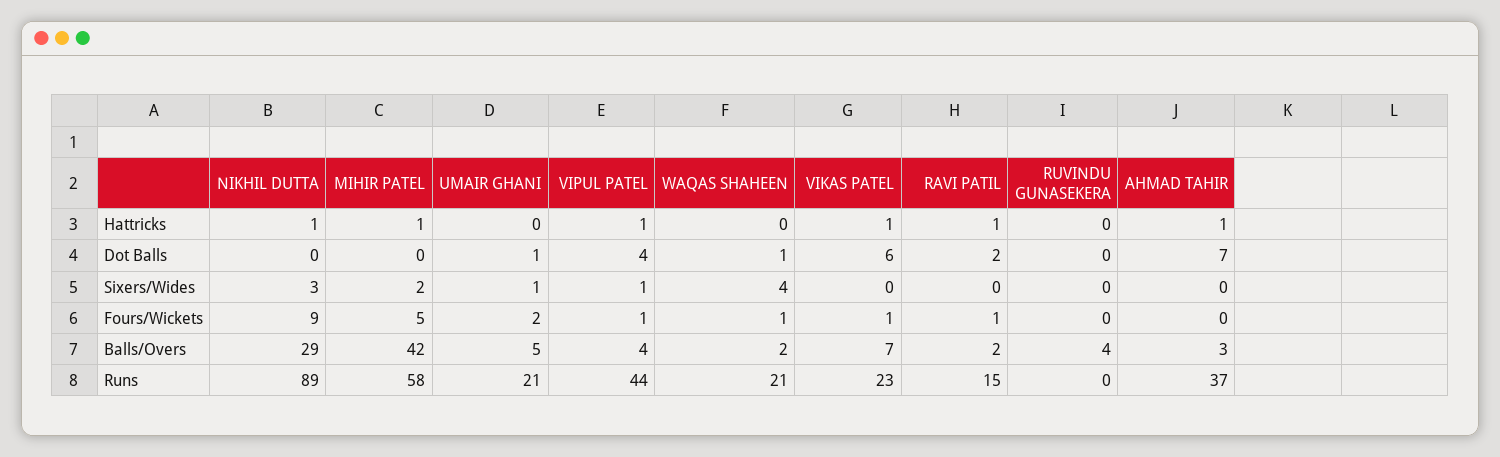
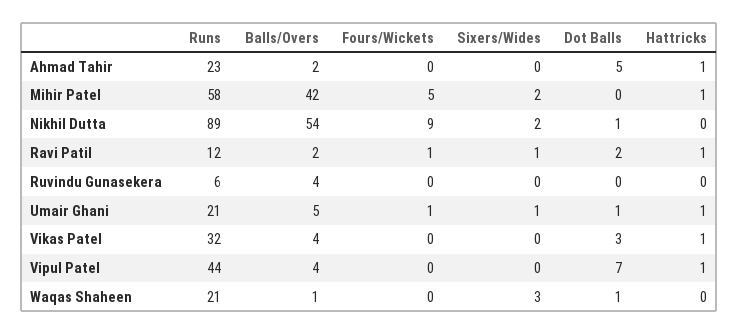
NIKHIL DUTTA, Hattricks: 1 -> 0
UMAIR GHANI, Hattricks: 0 -> 1
NIKHIL DUTTA, Dot Balls: 0 -> 1
VIPUL PATEL, Dot Balls: 4 -> 7
VIKAS PATEL, Dot Balls: 6 -> 3
AHMAD TAHIR, Dot Balls: 7 -> 5
NIKHIL DUTTA, Sixers/Wides: 3 -> 2
VIPUL PATEL, Sixers/Wides: 1 -> 0
WAQAS SHAHEEN, Sixers/Wides: 4 -> 3
RAVI PATIL, Sixers/Wides: 0 -> 1
UMAIR GHANI, Fours/Wickets: 2 -> 1
VIPUL PATEL, Fours/Wickets: 1 -> 0
WAQAS SHAHEEN, Fours/Wickets: 1 -> 0
VIKAS PATEL, Fours/Wickets: 1 -> 0
NIKHIL DUTTA, Balls/Overs: 29 -> 54
WAQAS SHAHEEN, Balls/Overs: 2 -> 1
VIKAS PATEL, Balls/Overs: 7 -> 4
AHMAD TAHIR, Balls/Overs: 3 -> 2
VIKAS PATEL, Runs: 23 -> 32
RAVI PATIL, Runs: 15 -> 12
RUVINDU GUNASEKERA, Runs: 0 -> 6
AHMAD TAHIR, Runs: 37 -> 23

